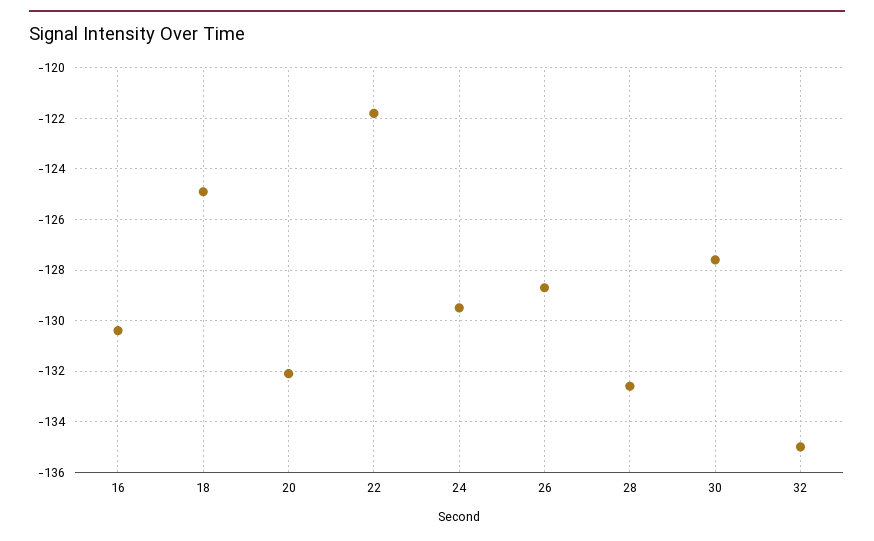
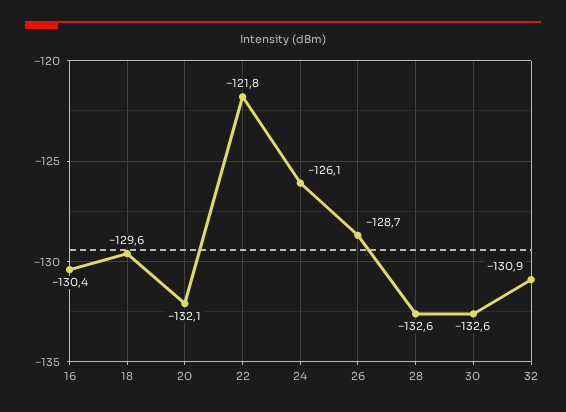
18: -125 -> -129.6
24: -129.5 -> -126.1
30: -127.5 -> -132.6
32: -135 -> -130.9

